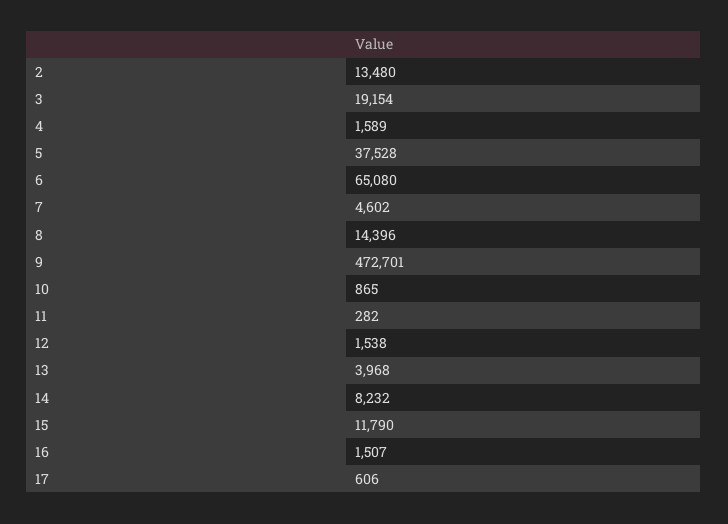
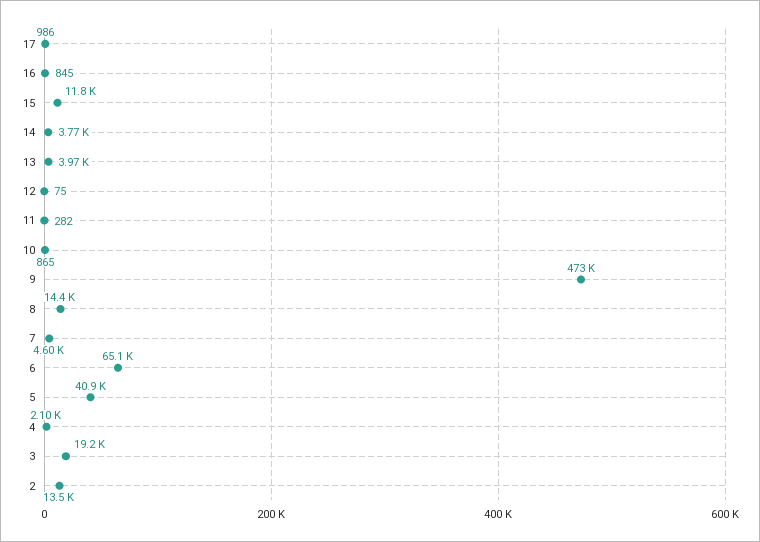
4: 1589 -> 2100
5: 37528 -> 40900
12: 1538 -> 75
14: 8232 -> 3770
16: 1507 -> 845
17: 606 -> 986

